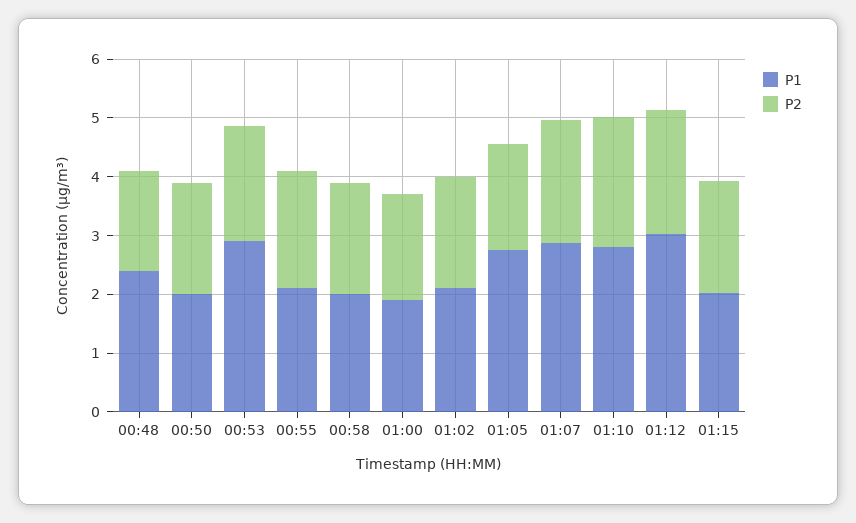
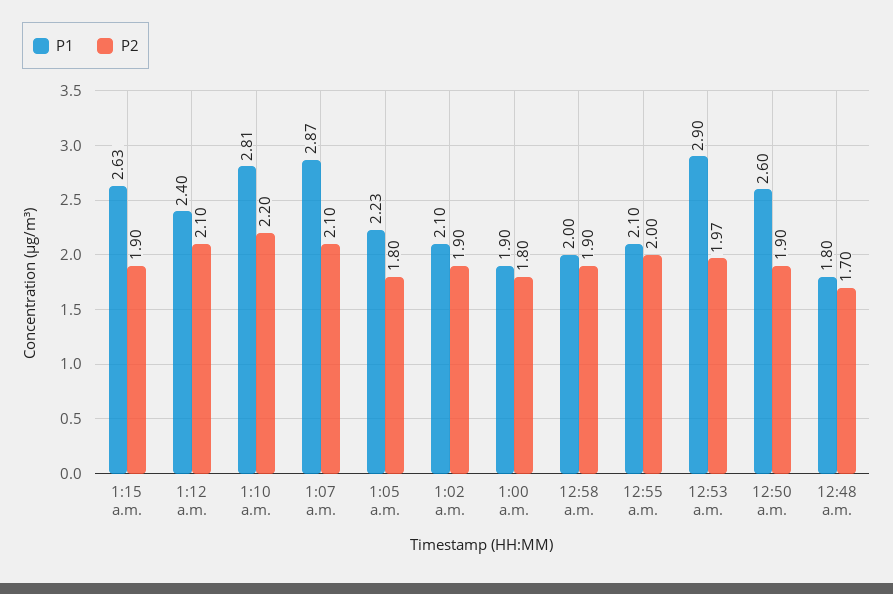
P1, 00:48: 2.4 -> 1.8
P1, 00:50: 2 -> 2.6
P1, 01:05: 2.8 -> 2.23
P1, 01:12: 3 -> 2.4
P1, 01:15: 2 -> 2.63

